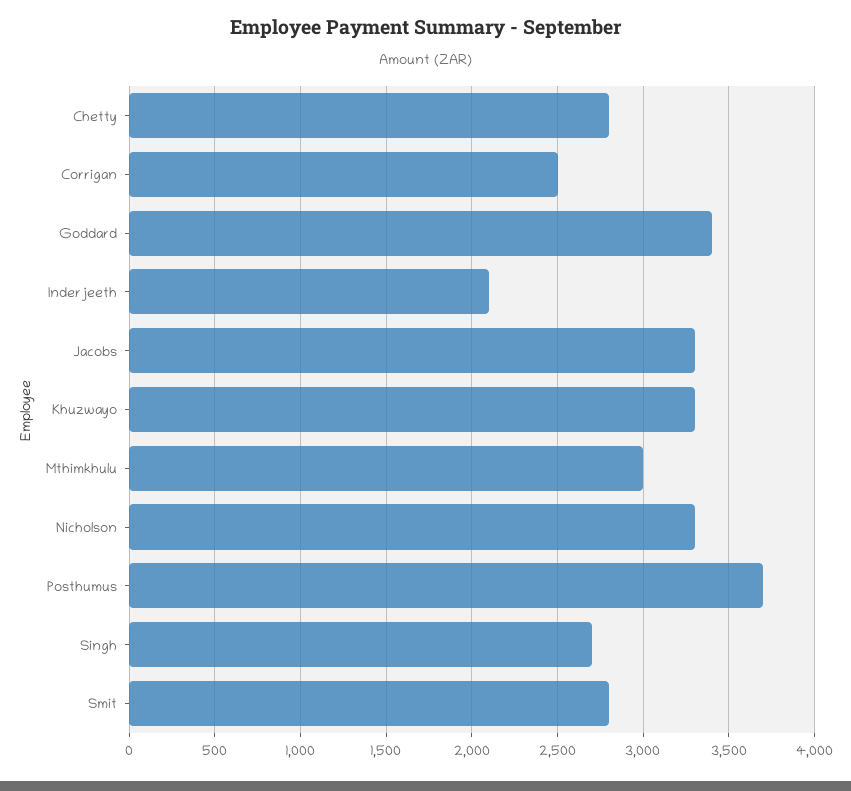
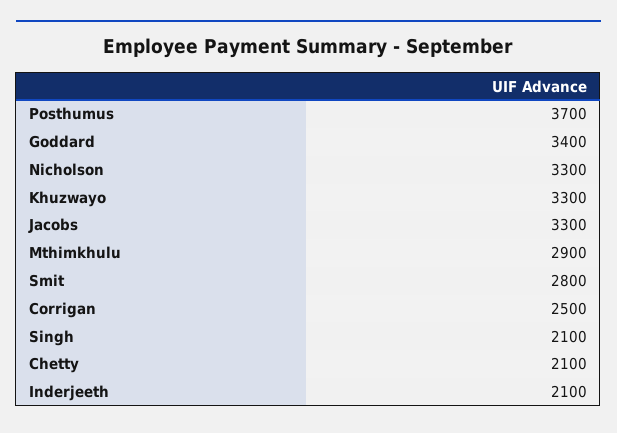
Chetty: 2800 -> 2100
Mthimkhulu: 3000 -> 2900
Singh: 2700 -> 2100

